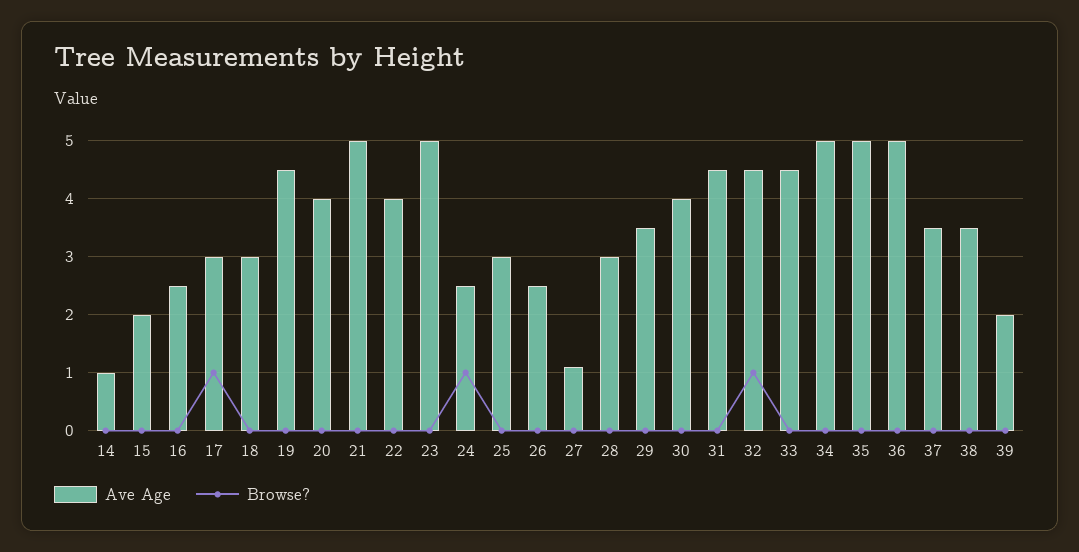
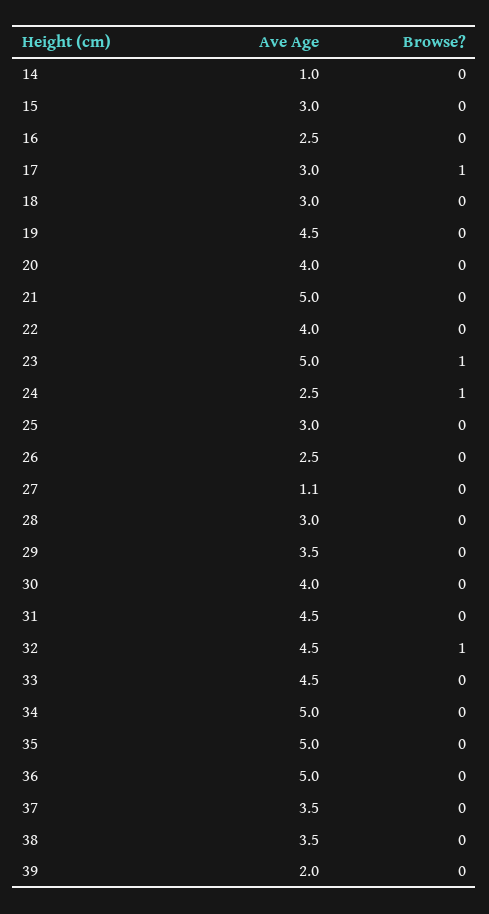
Ave Age, 15: 2 -> 3
Browse?, 23: 0 -> 1

